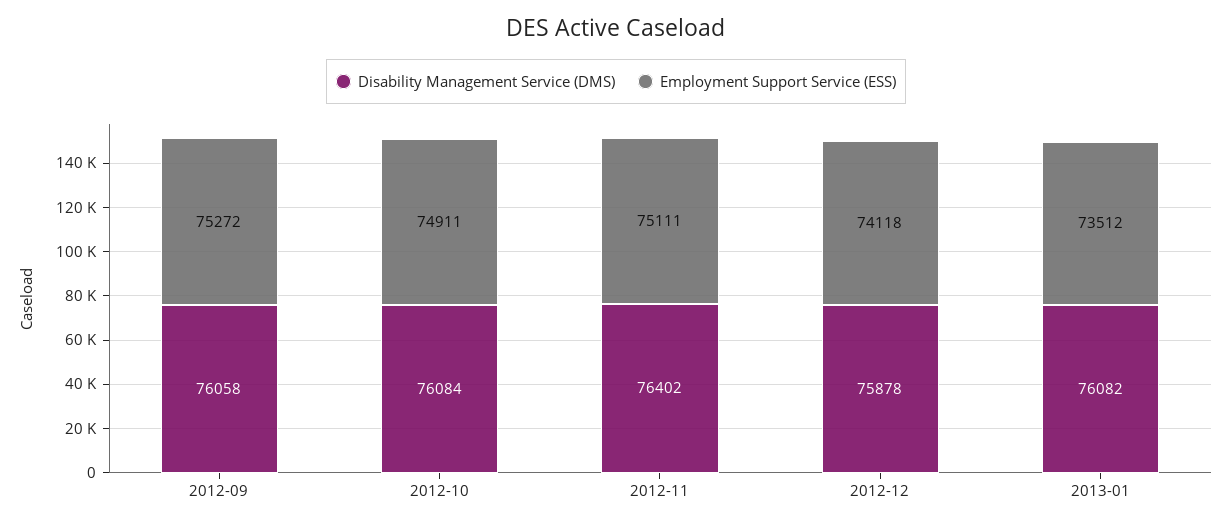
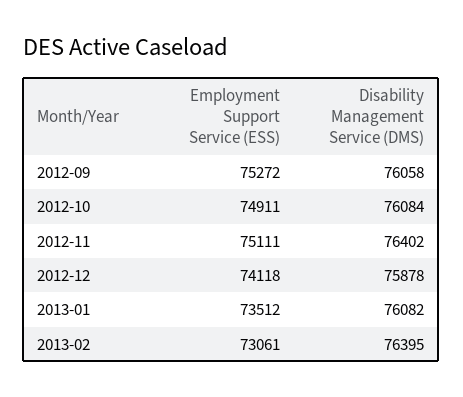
Employment Support Service (ESS), 2013-02: none -> 73061
Disability Management Service (DMS), 2013-02: none -> 76395

